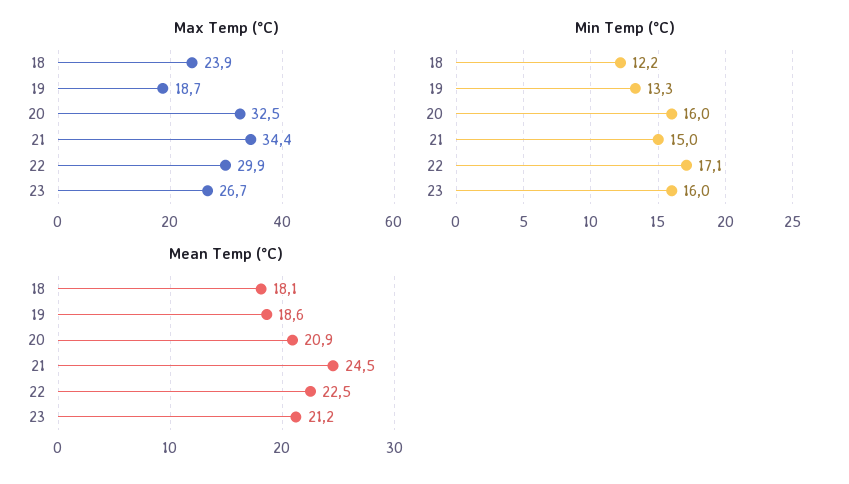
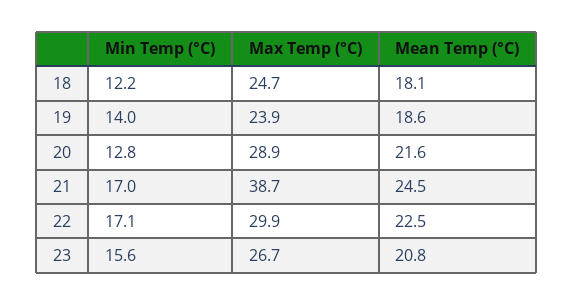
Max Temp (°C), 18: 23.9 -> 24.7
Max Temp (°C), 19: 18.7 -> 23.9
Max Temp (°C), 20: 32.5 -> 28.9
Max Temp (°C), 21: 34.4 -> 38.7
Min Temp (°C), 19: 13.3 -> 14
Min Temp (°C), 20: 16 -> 12.8
Min Temp (°C), 21: 15 -> 17
Min Temp (°C), 23: 16 -> 15.6
Mean Temp (°C), 20: 20.9 -> 21.6
Mean Temp (°C), 23: 21.2 -> 20.8

